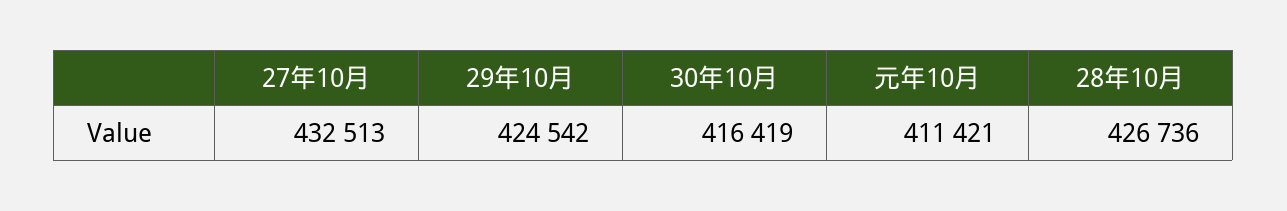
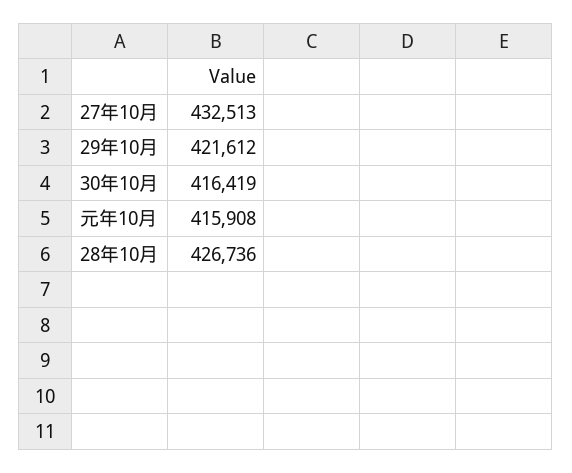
29年10月: 424542 -> 421612
元年10月: 411421 -> 415908

